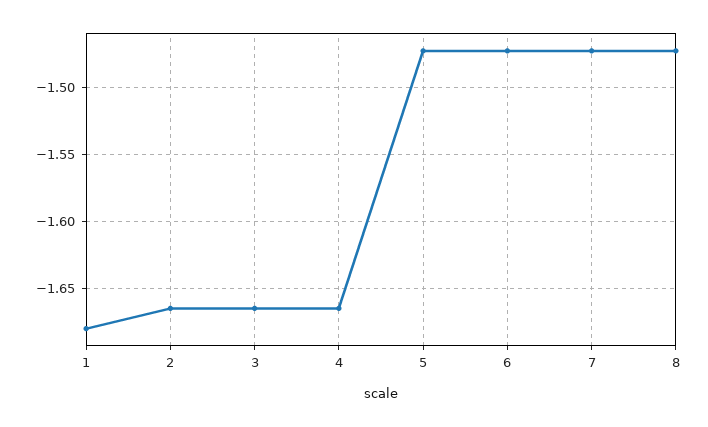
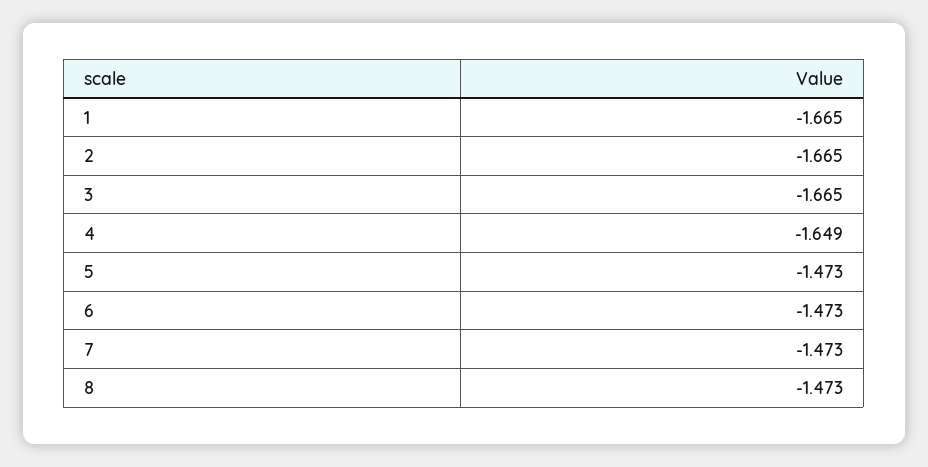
1: -1.68 -> -1.665
4: -1.665 -> -1.649

